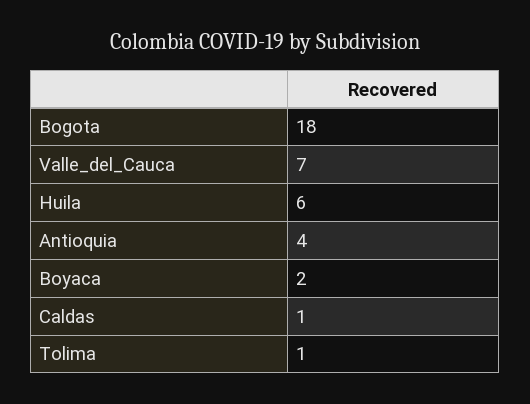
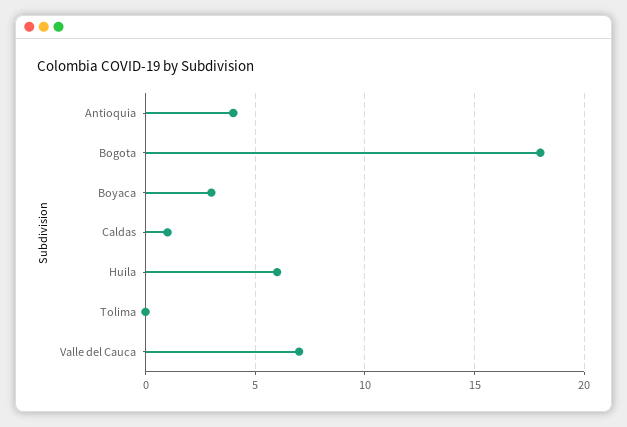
Boyaca: 2 -> 3
Tolima: 1 -> 0

